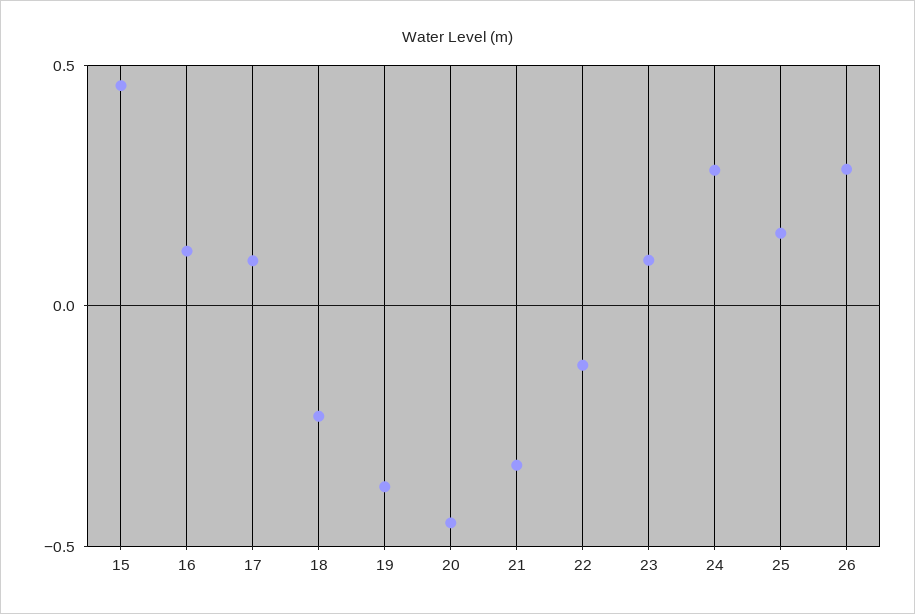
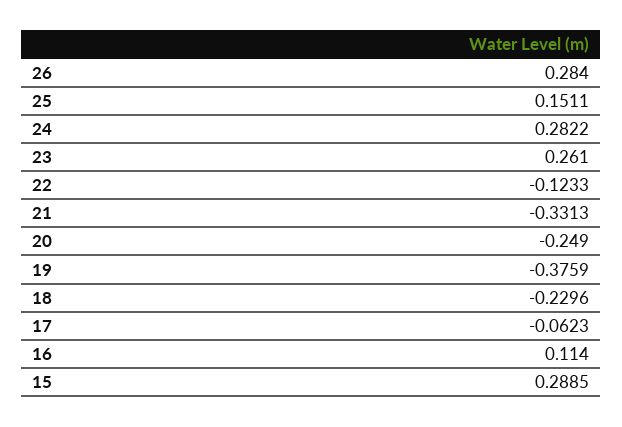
15: 0.45 -> 0.2885
17: 0.1 -> -0.0623
20: -0.45 -> -0.249
23: 0.1 -> 0.261

